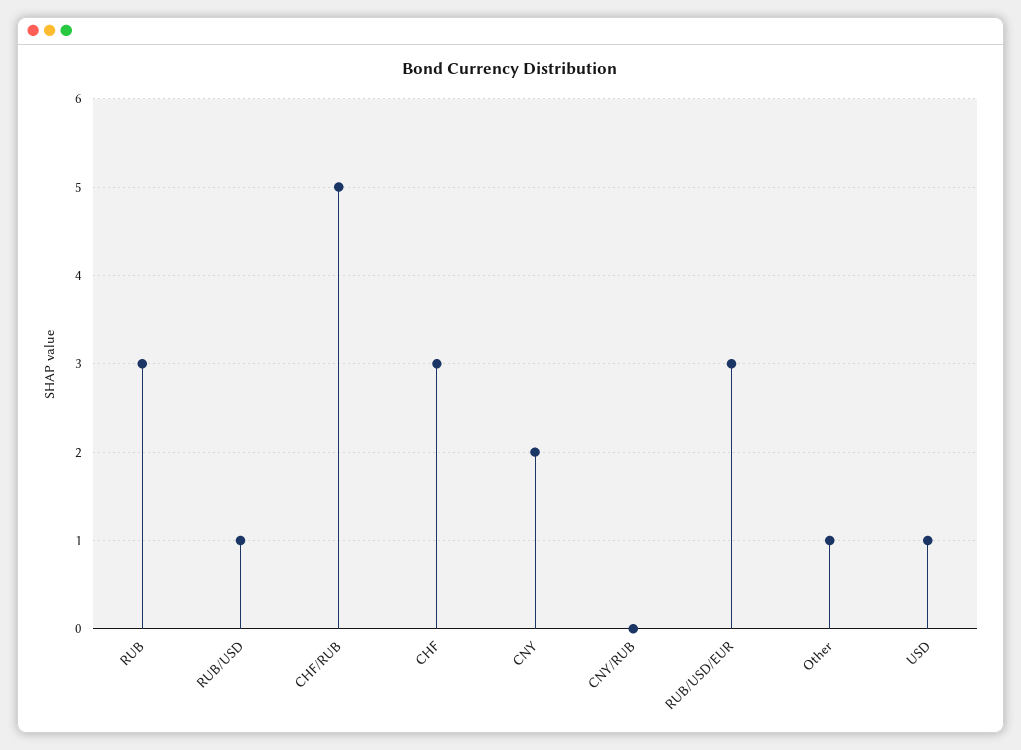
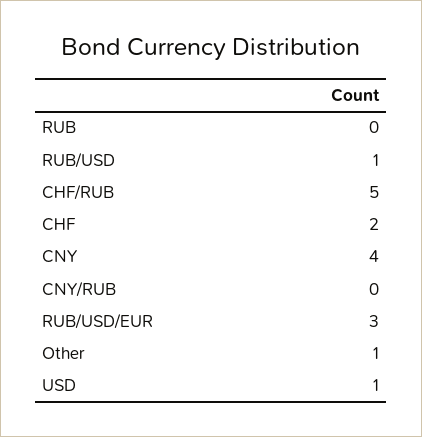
RUB: 3 -> 0
CHF: 3 -> 2
CNY: 2 -> 4

